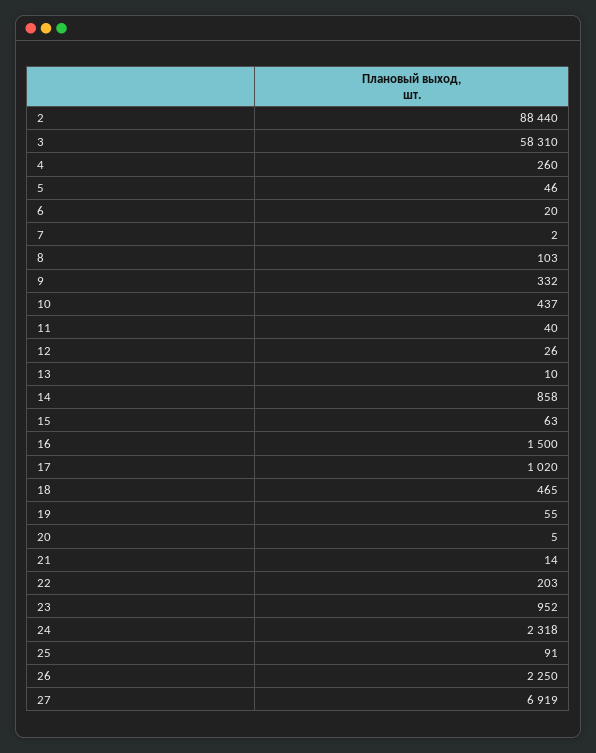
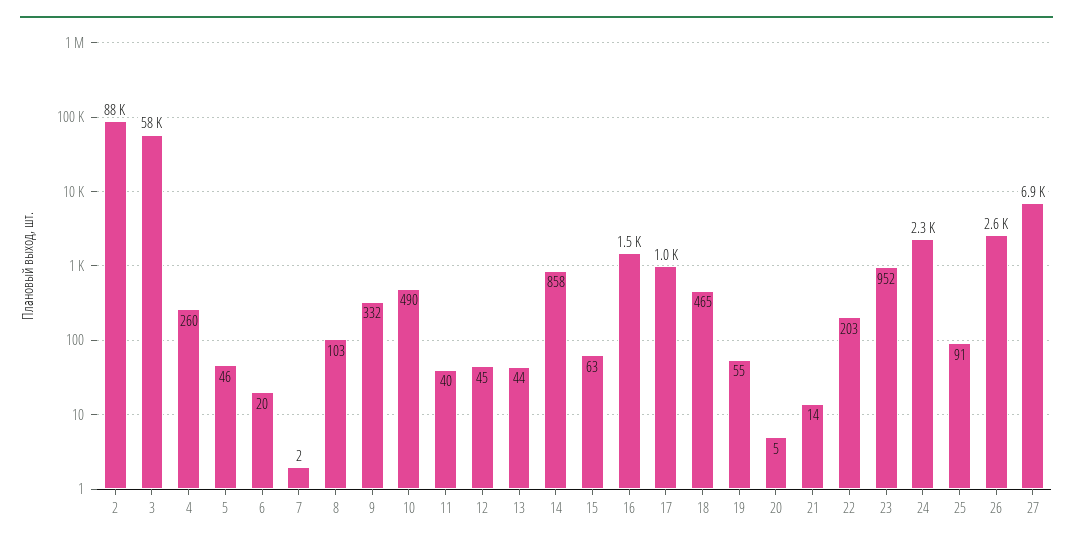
10: 437 -> 490
12: 26 -> 45
13: 10 -> 44
26: 2250 -> 2600

